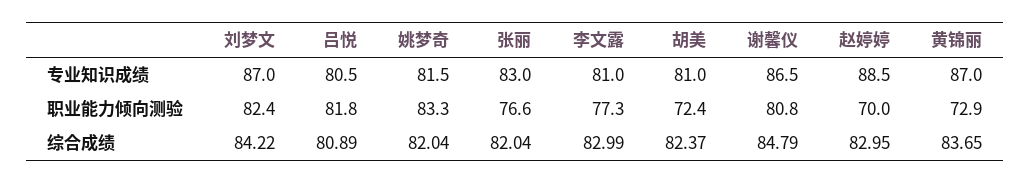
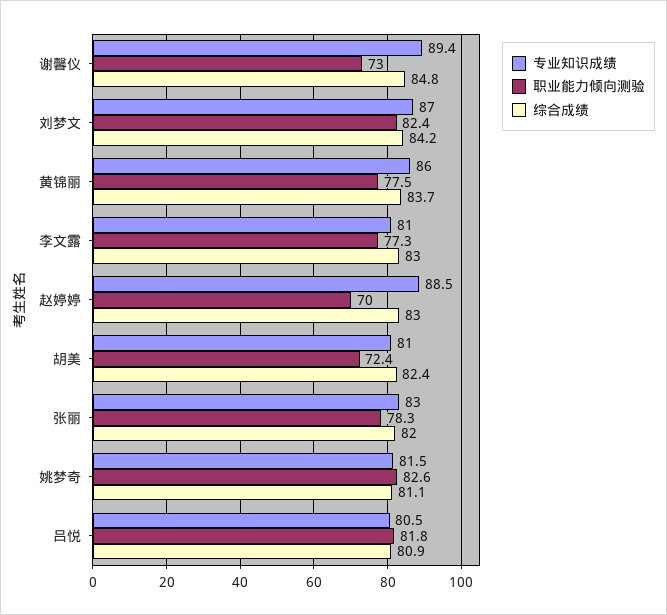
专业知识成绩, 谢馨仪: 86.5 -> 89.4
专业知识成绩, 黄锦丽: 87 -> 86
职业能力倾向测验, 姚梦奇: 83.3 -> 82.6
职业能力倾向测验, 张丽: 76.6 -> 78.3
职业能力倾向测验, 谢馨仪: 80.8 -> 73
职业能力倾向测验, 黄锦丽: 72.9 -> 77.5
综合成绩, 姚梦奇: 82.04 -> 81.1

